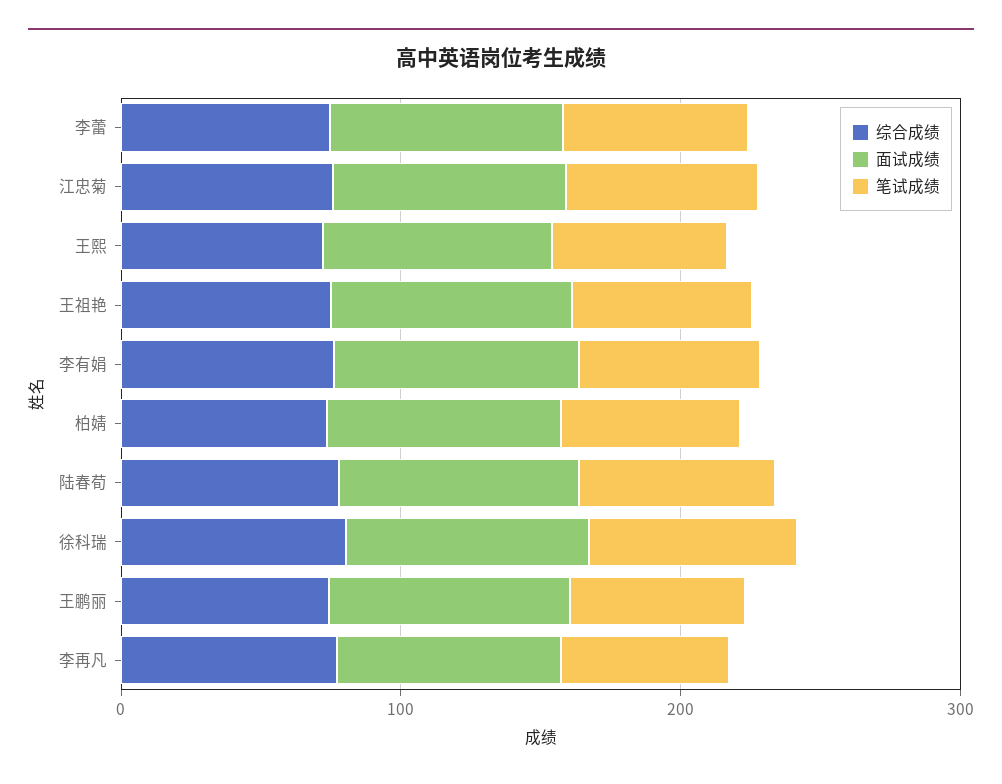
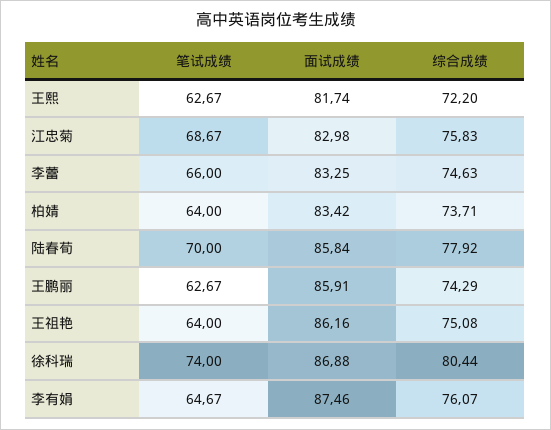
综合成绩, 李再凡: 80 -> none
面试成绩, 李再凡: 80 -> none
笔试成绩, 李再凡: 60 -> none

